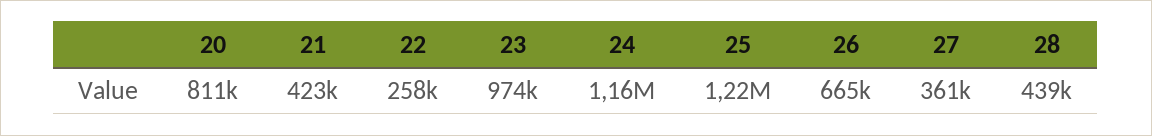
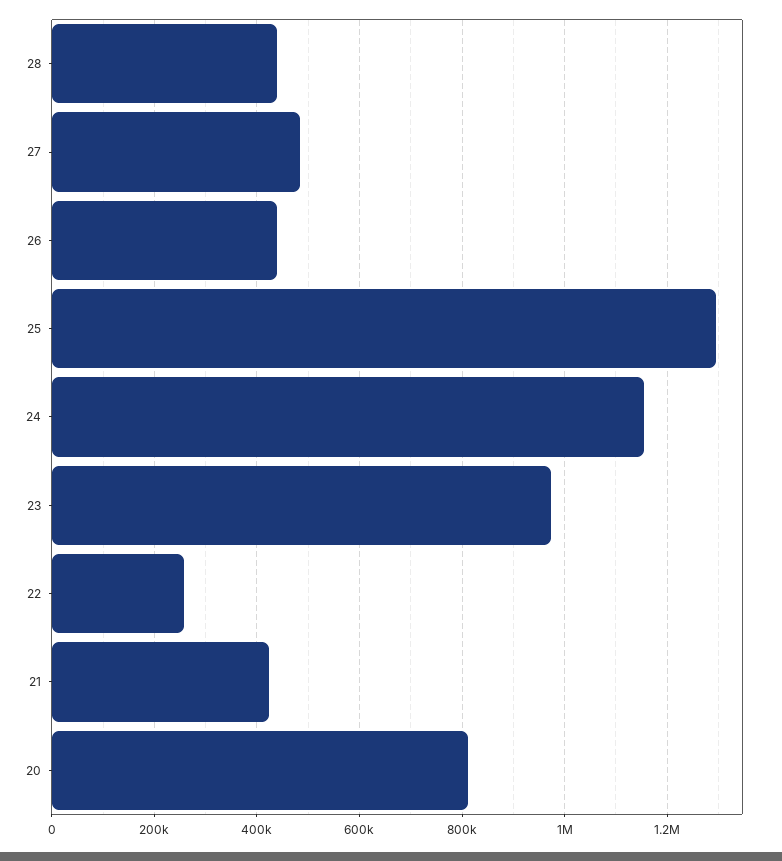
25: 1220000 -> 1300000
26: 665000 -> 440000
27: 361000 -> 480000

